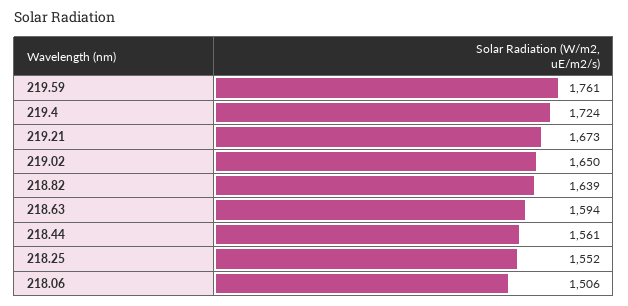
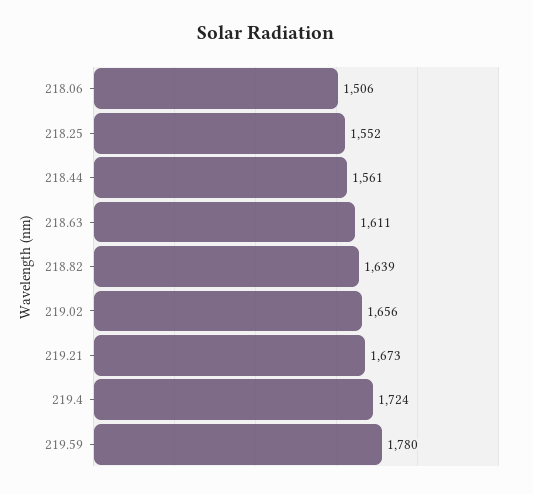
219.59: 1761 -> 1780
219.02: 1650 -> 1656
218.63: 1594 -> 1611

